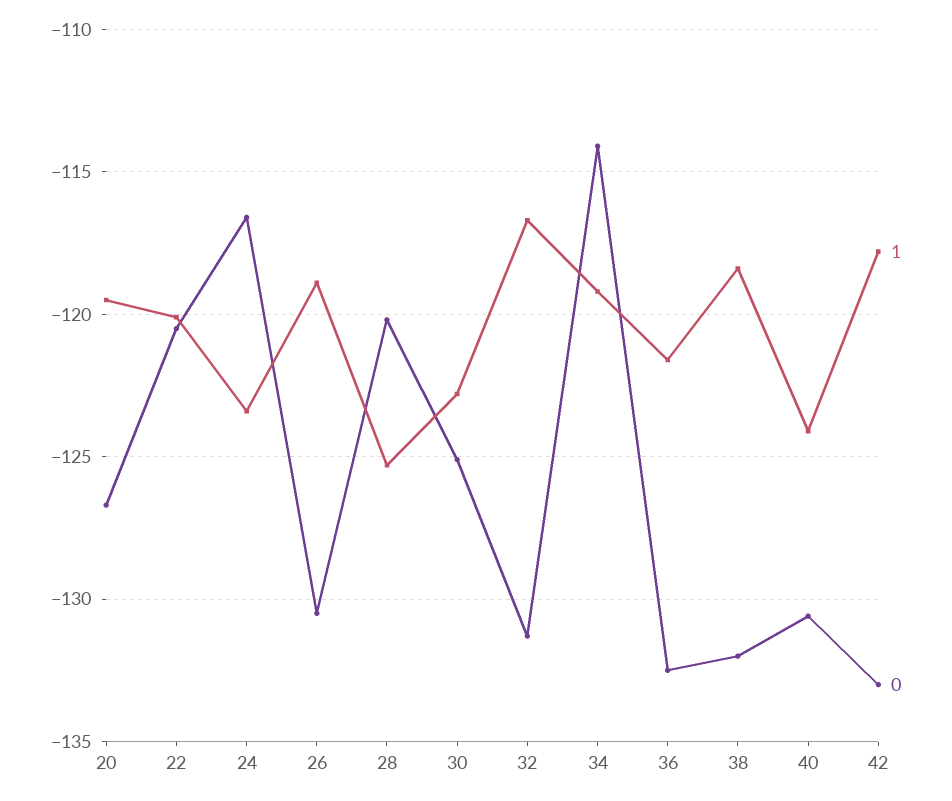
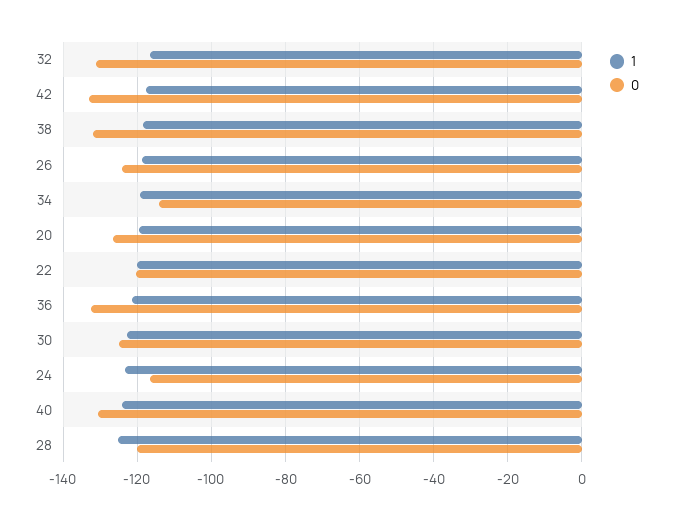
0, 26: -130.5 -> -124

